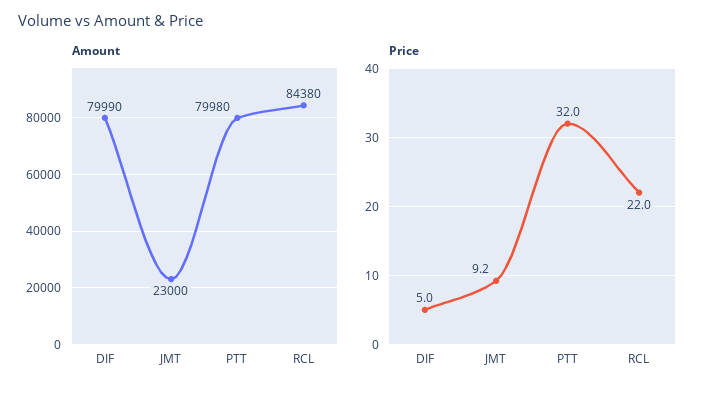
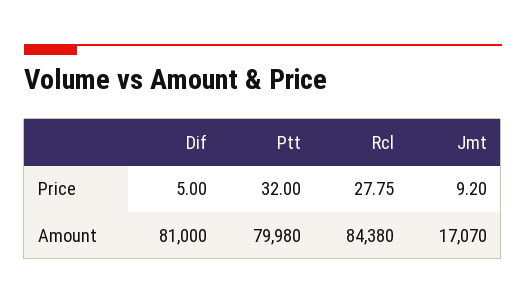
Amount, DIF: 79990 -> 81000
Amount, JMT: 23000 -> 17070
Price, RCL: 22 -> 27.75

